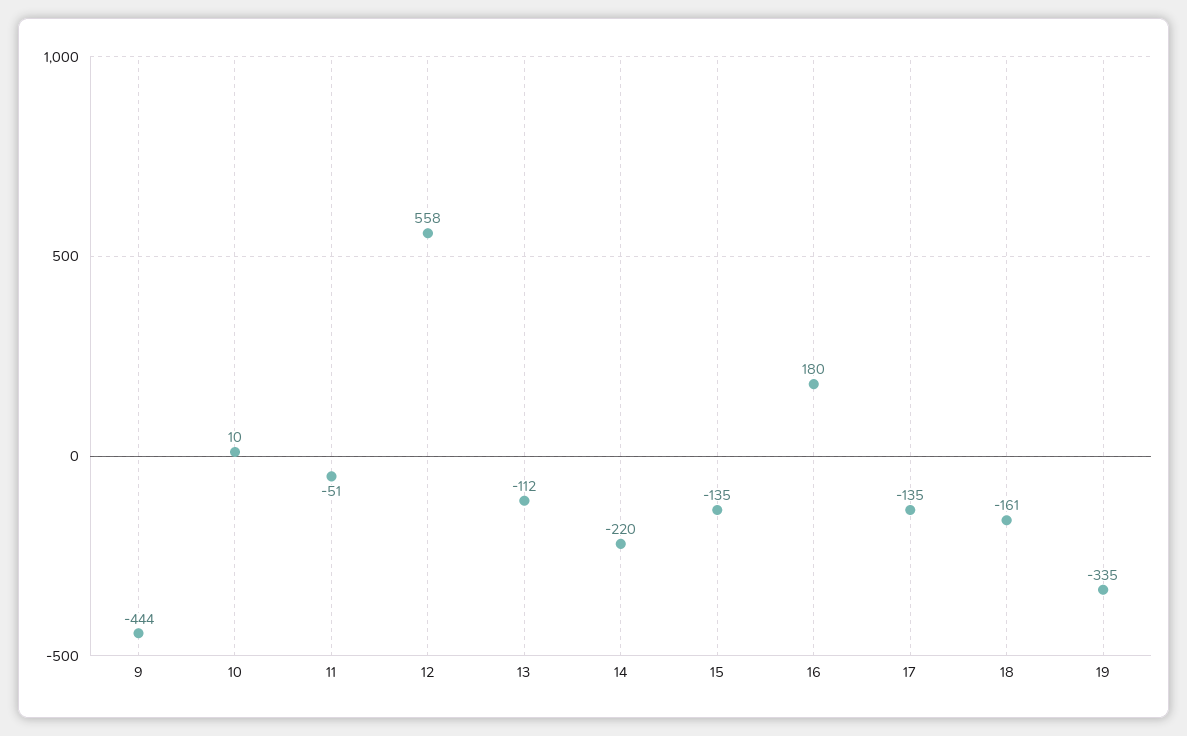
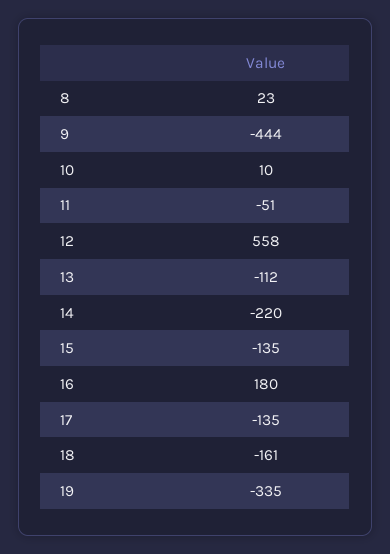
8: none -> 23

